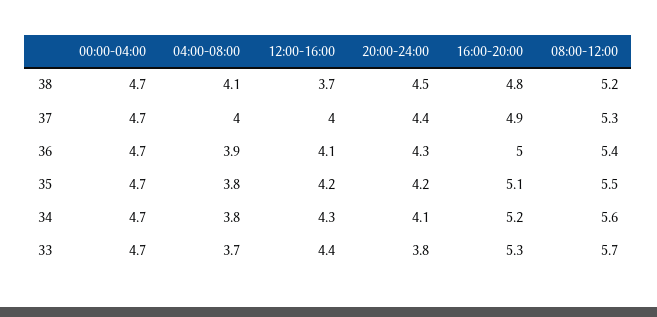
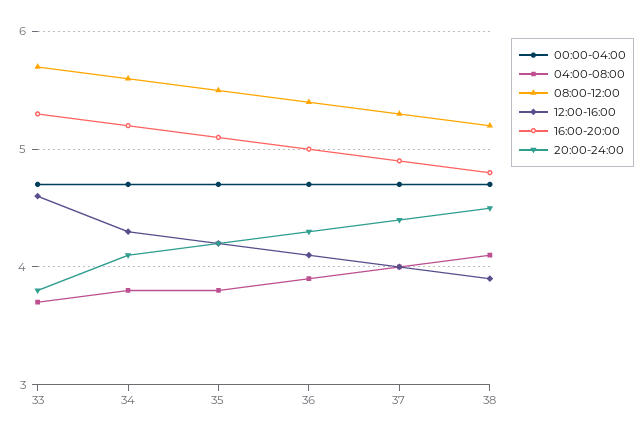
12:00-16:00, 38: 3.7 -> 3.9
12:00-16:00, 33: 4.4 -> 4.6

